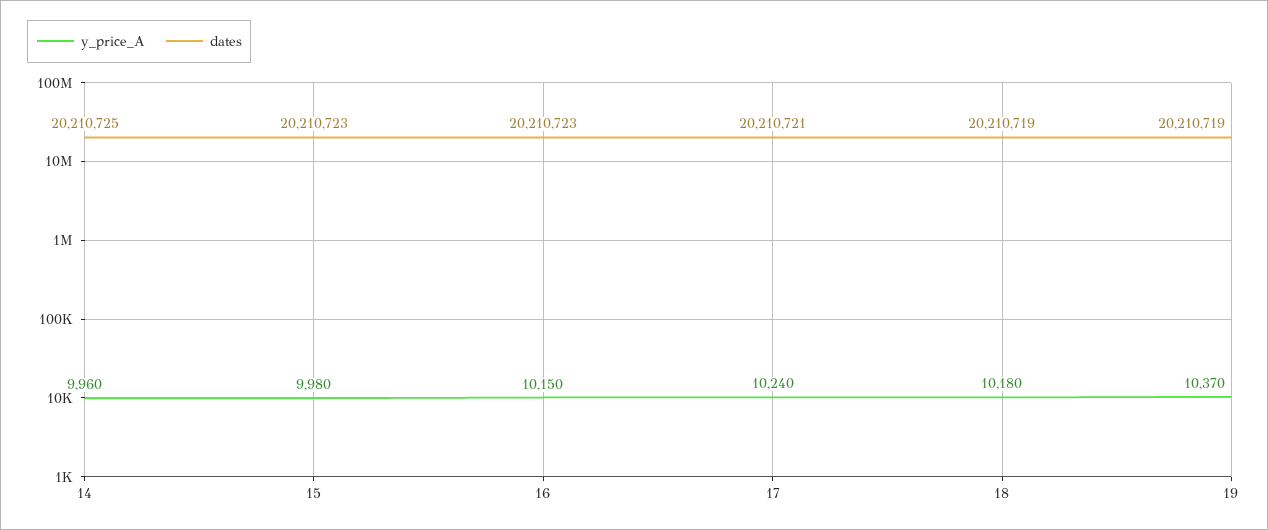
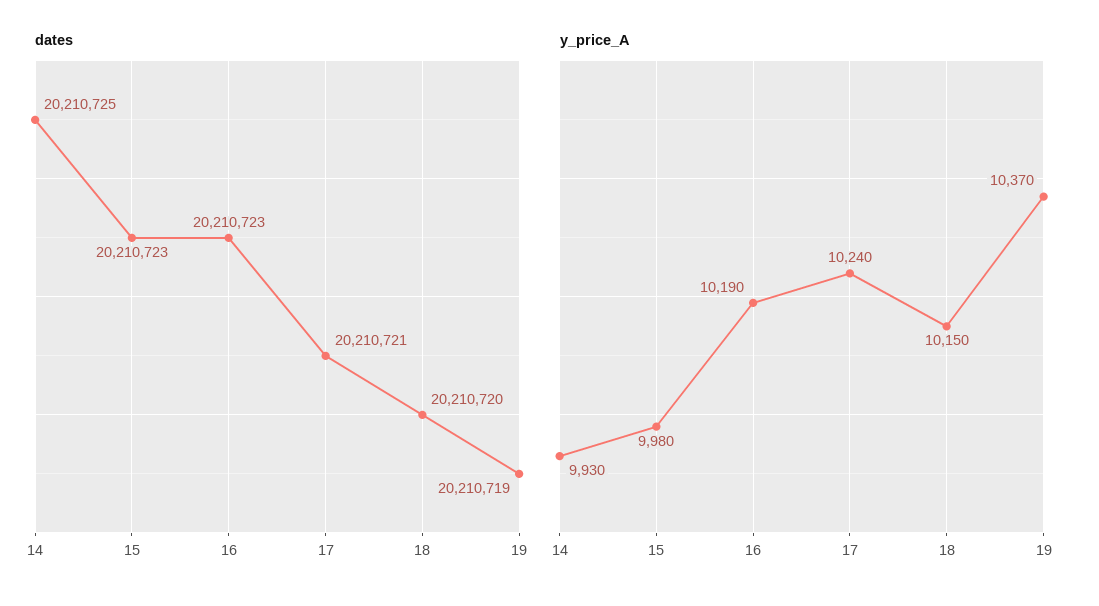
y_price_A, 14: 9960 -> 9930
y_price_A, 16: 10150 -> 10190
y_price_A, 18: 10180 -> 10150
dates, 18: 20210719 -> 20210720

